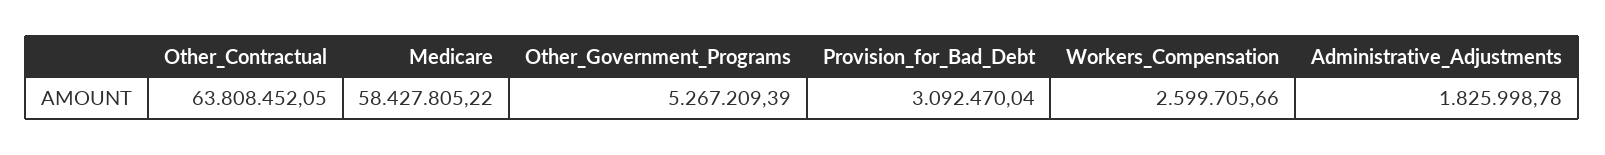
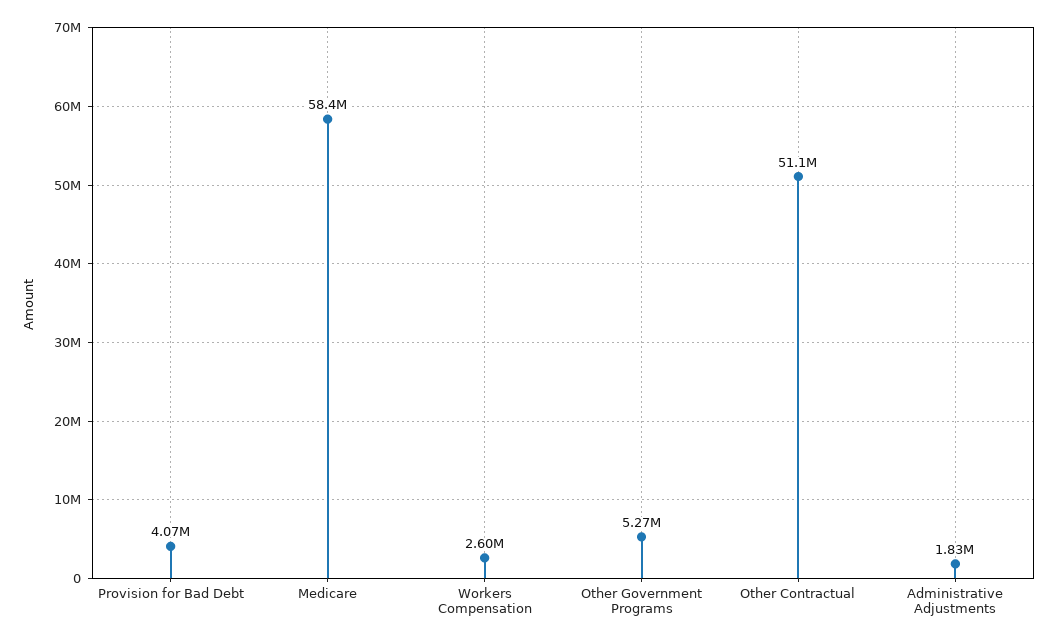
Other_Contractual: 63808452.05 -> 51100000
Provision_for_Bad_Debt: 3092470.04 -> 4070000

